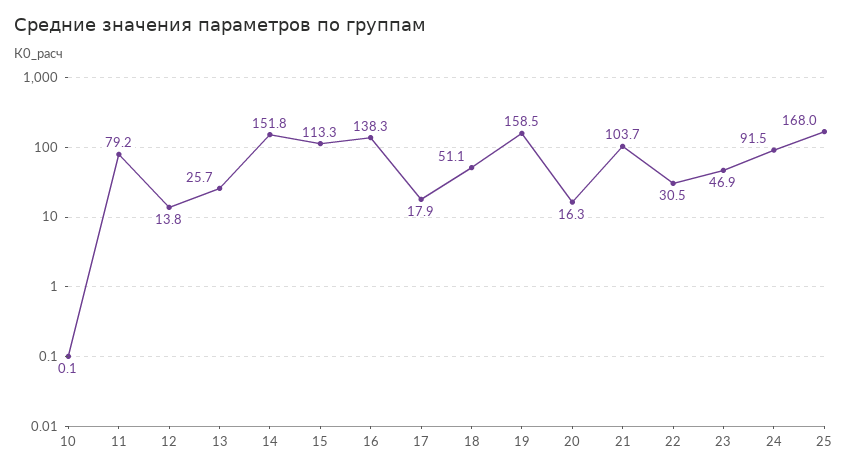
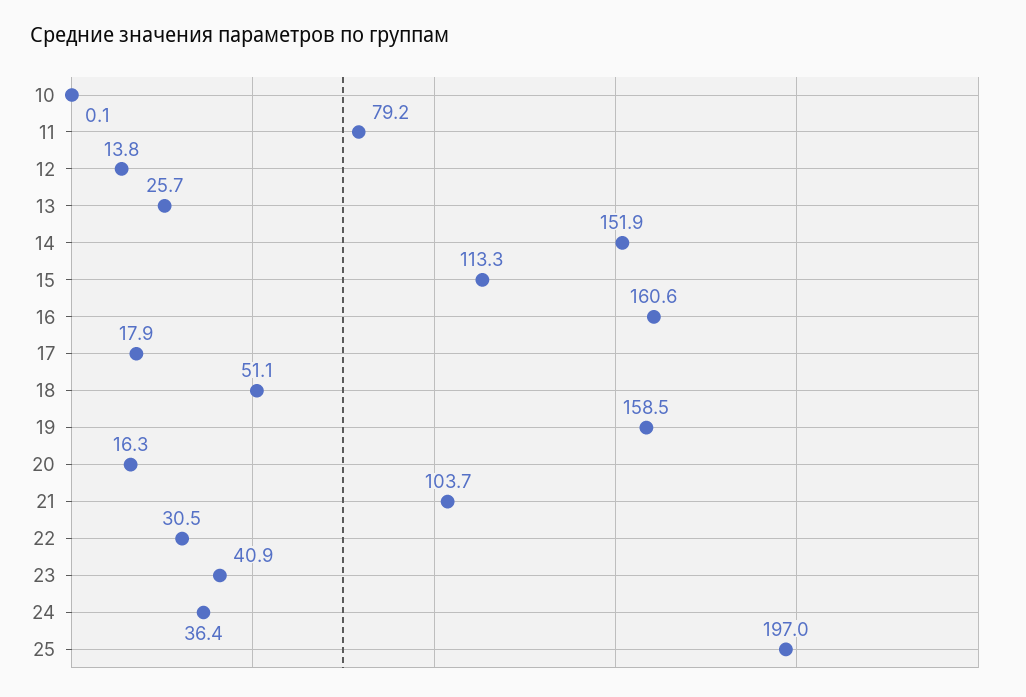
14: 151.8 -> 151.9
16: 138.3 -> 160.6
23: 46.9 -> 40.9
24: 91.5 -> 36.4
25: 168 -> 197

